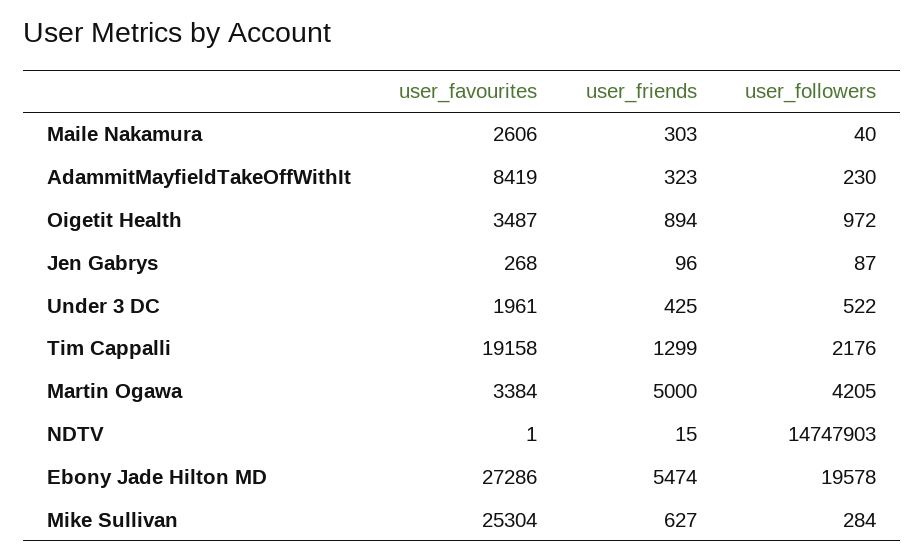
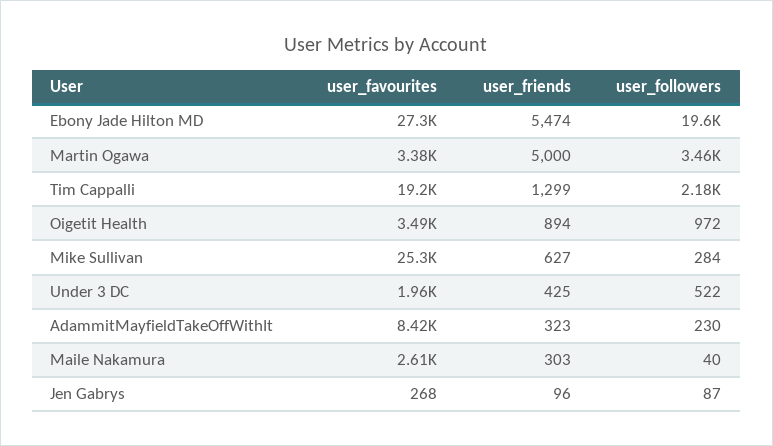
user_followers, Martin Ogawa: 4205 -> 3460
user_favourites, NDTV: 1 -> none
user_friends, NDTV: 15 -> none
user_followers, NDTV: 14747903 -> none

